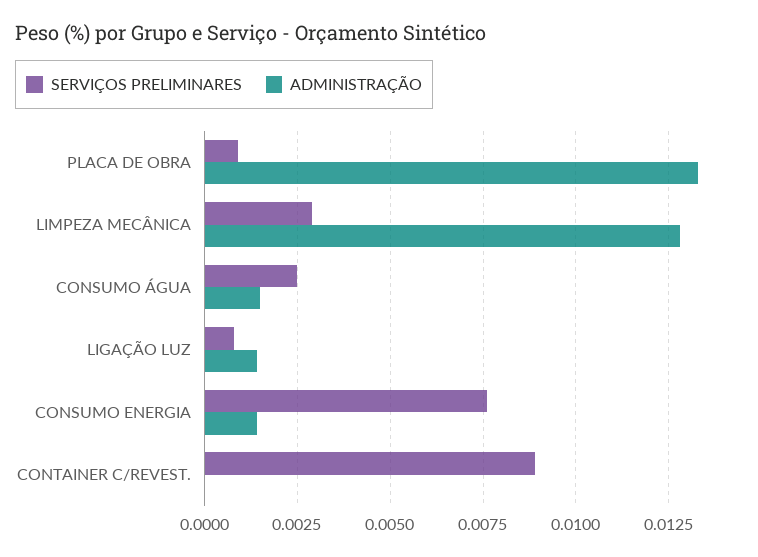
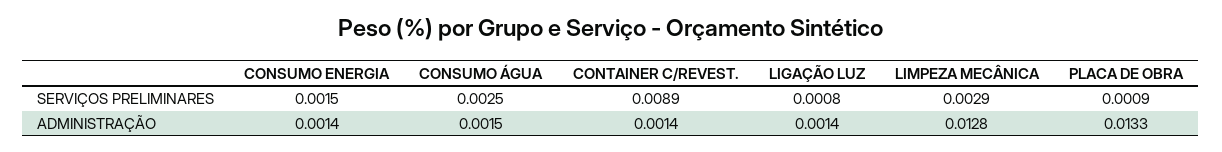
SERVIÇOS PRELIMINARES, CONSUMO ENERGIA: 0.0075 -> 0.0015
ADMINISTRAÇÃO, CONTAINER C/REVEST.: 0 -> 0.0014

